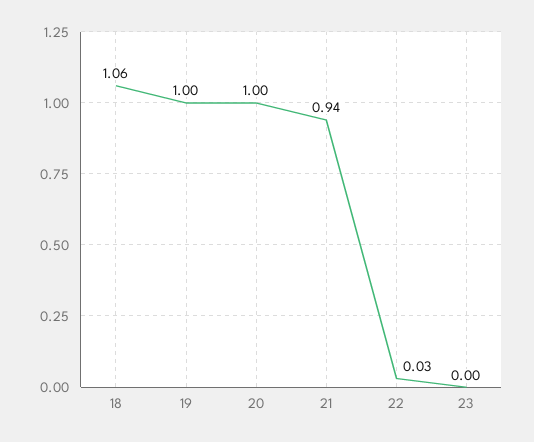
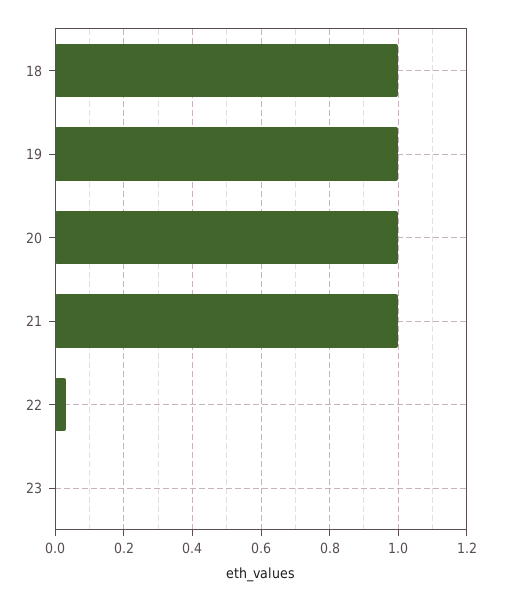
18: 1.06 -> 1
21: 0.94 -> 1

